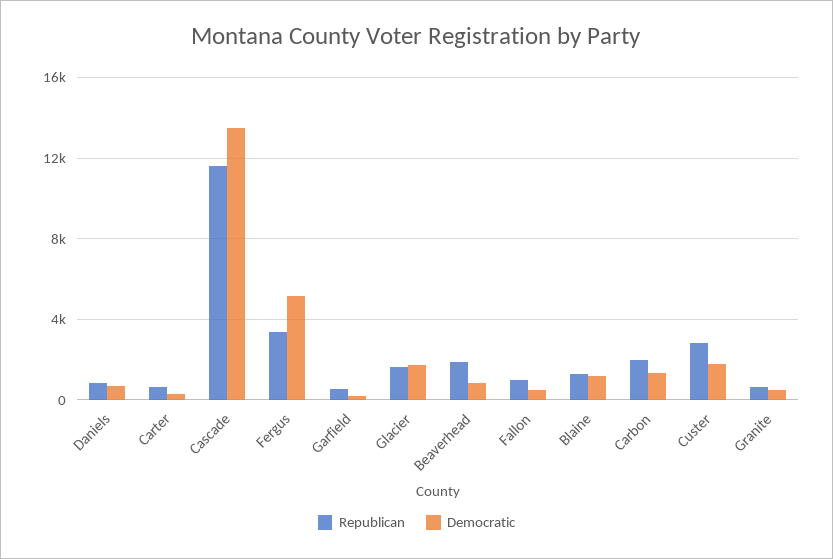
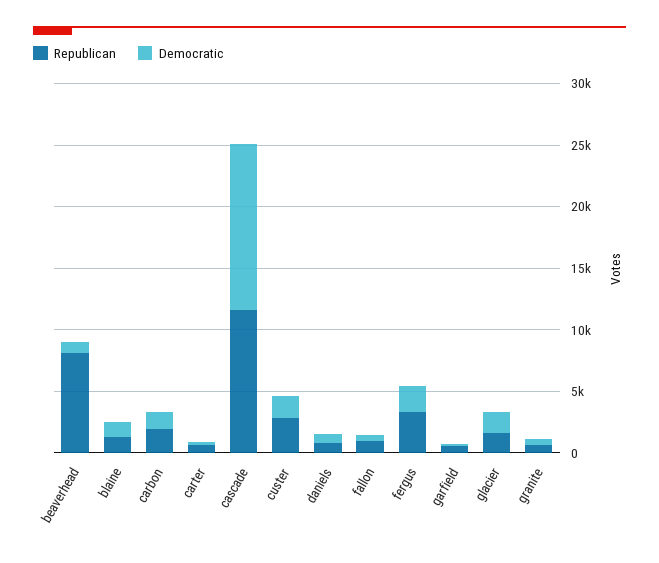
Democratic, Fergus: 5000 -> 2000
Republican, Beaverhead: 2000 -> 8000

